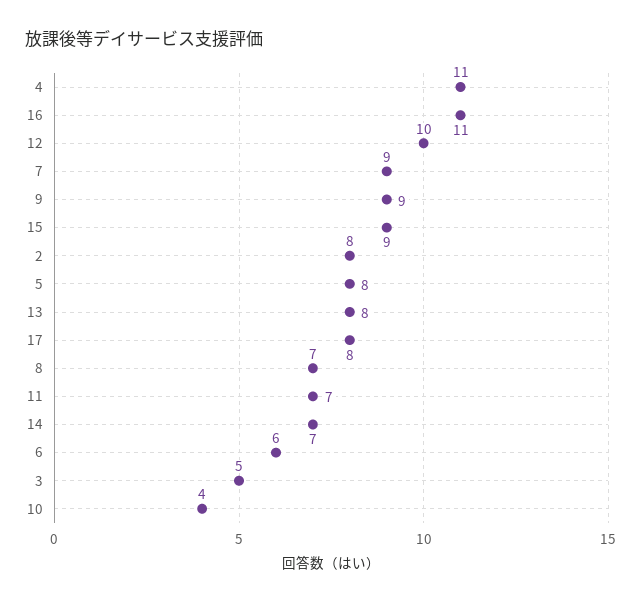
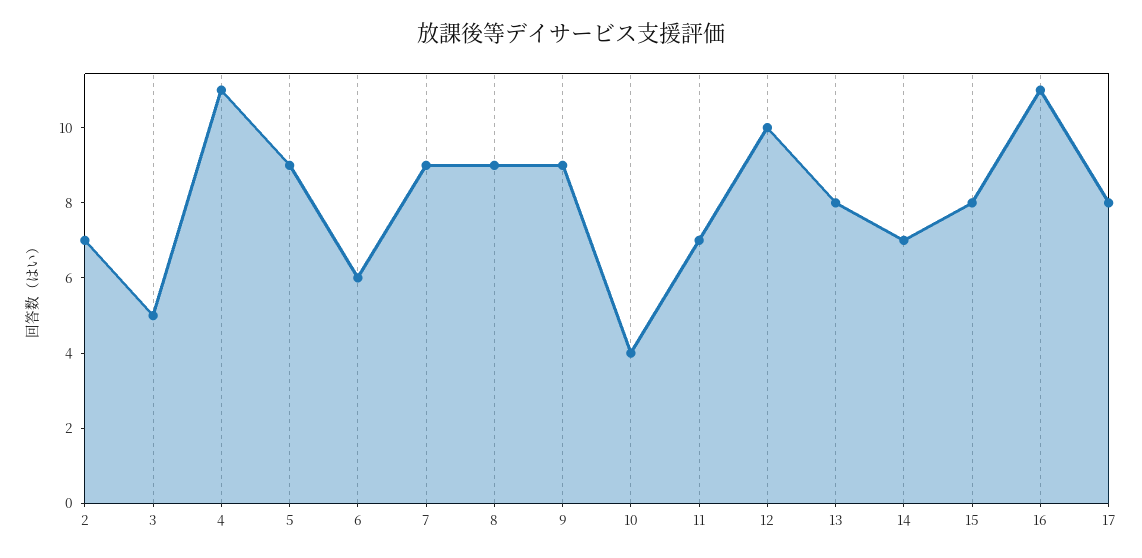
15: 9 -> 8
2: 8 -> 7
5: 8 -> 9
8: 7 -> 9

